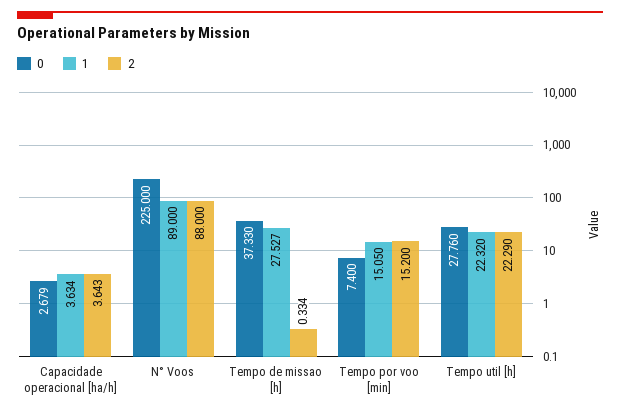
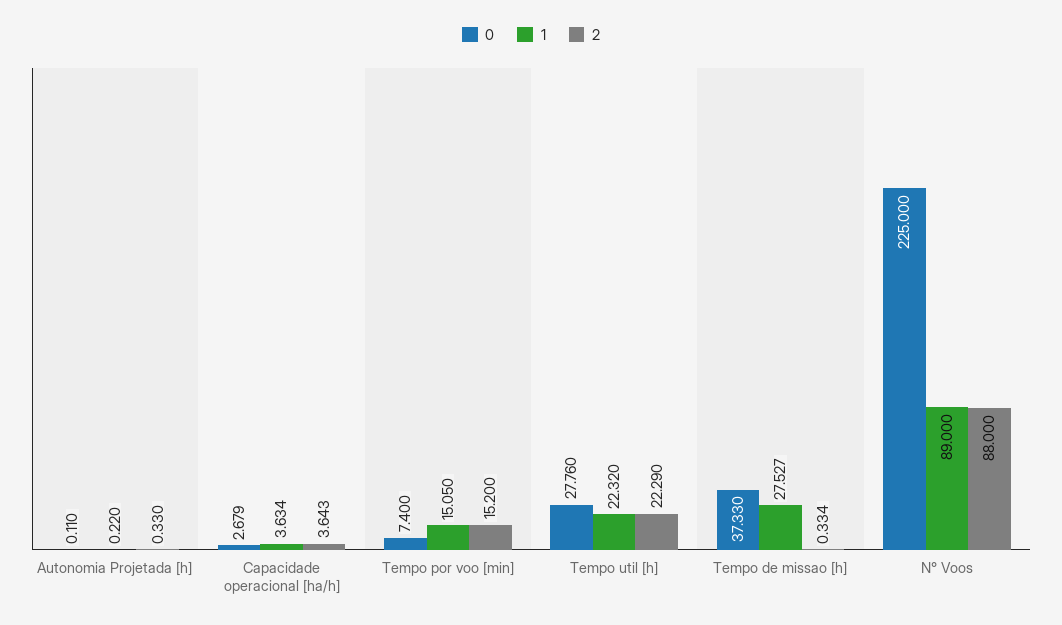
0, Autonomia Projetada [h]: none -> 0.11
1, Autonomia Projetada [h]: none -> 0.22
2, Autonomia Projetada [h]: none -> 0.33

